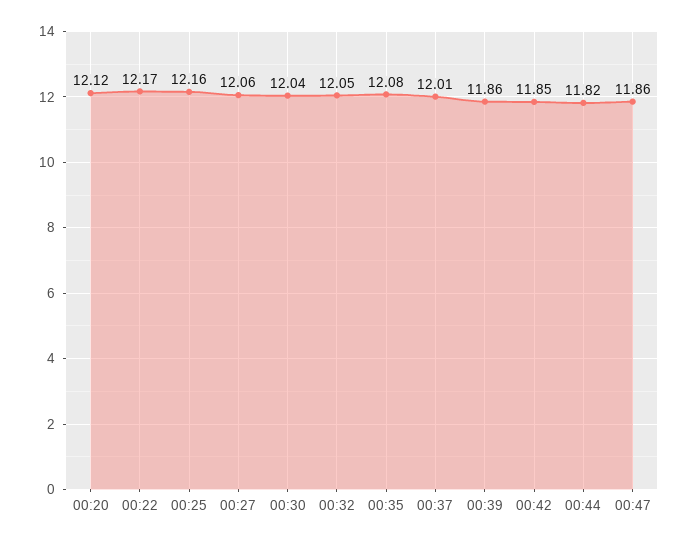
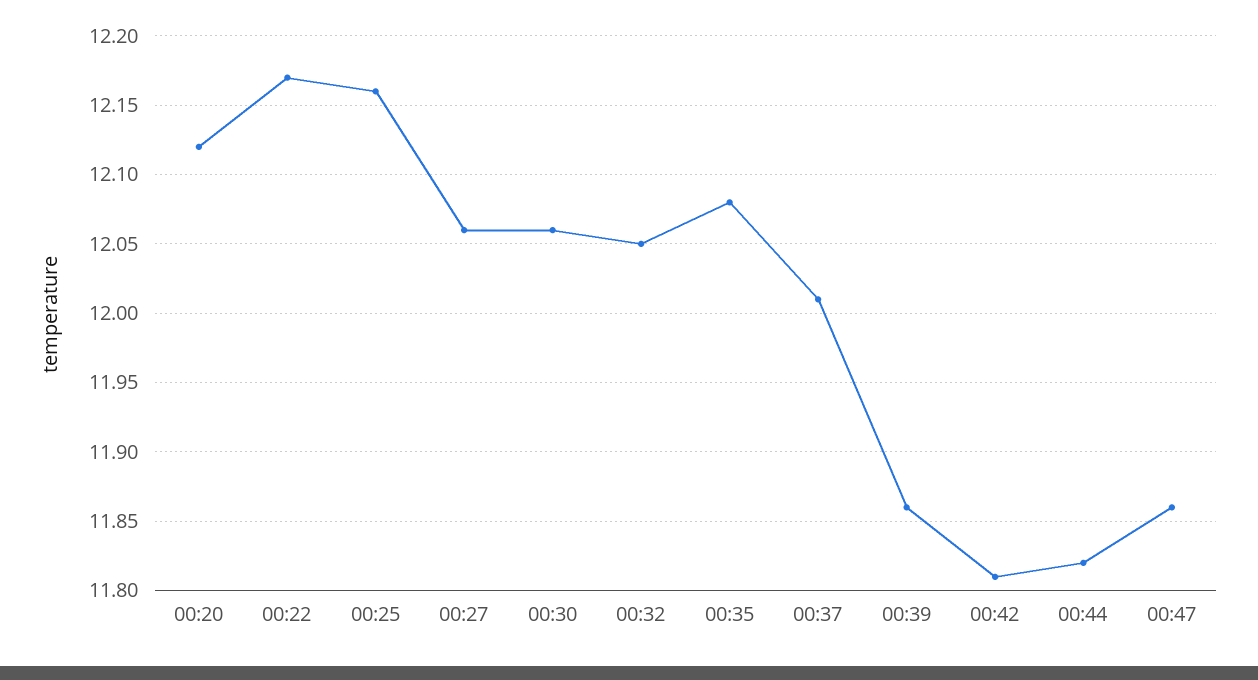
00:30: 12.04 -> 12.06
00:42: 11.85 -> 11.81

